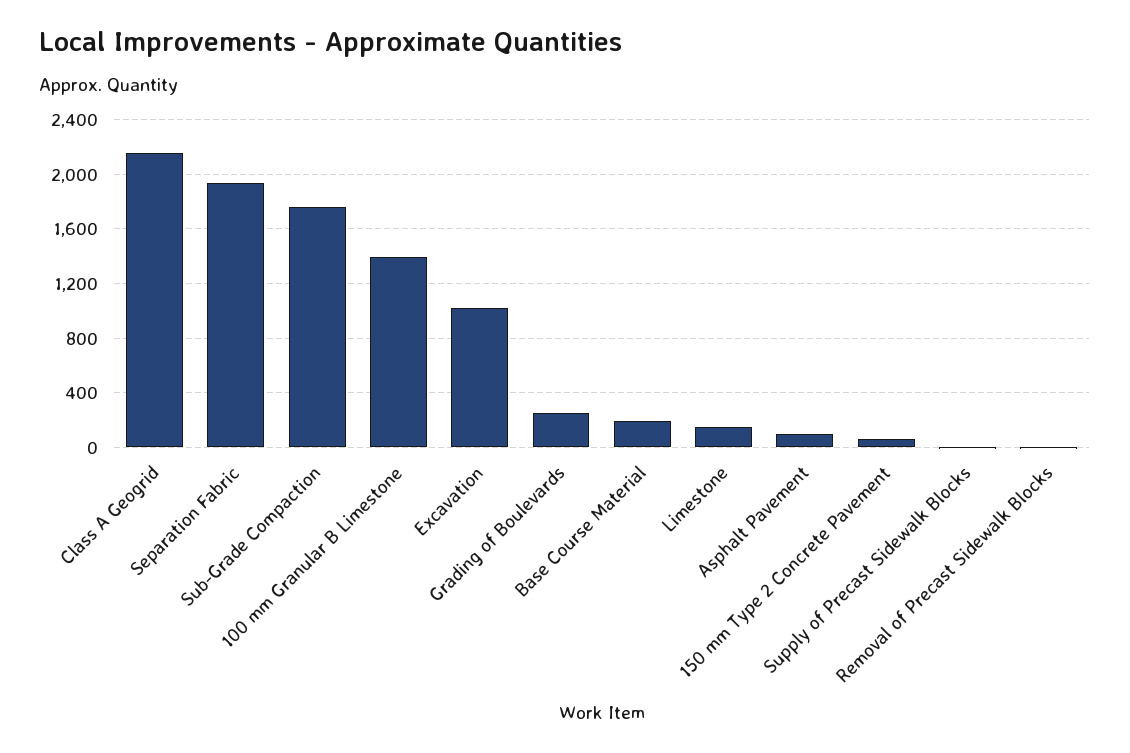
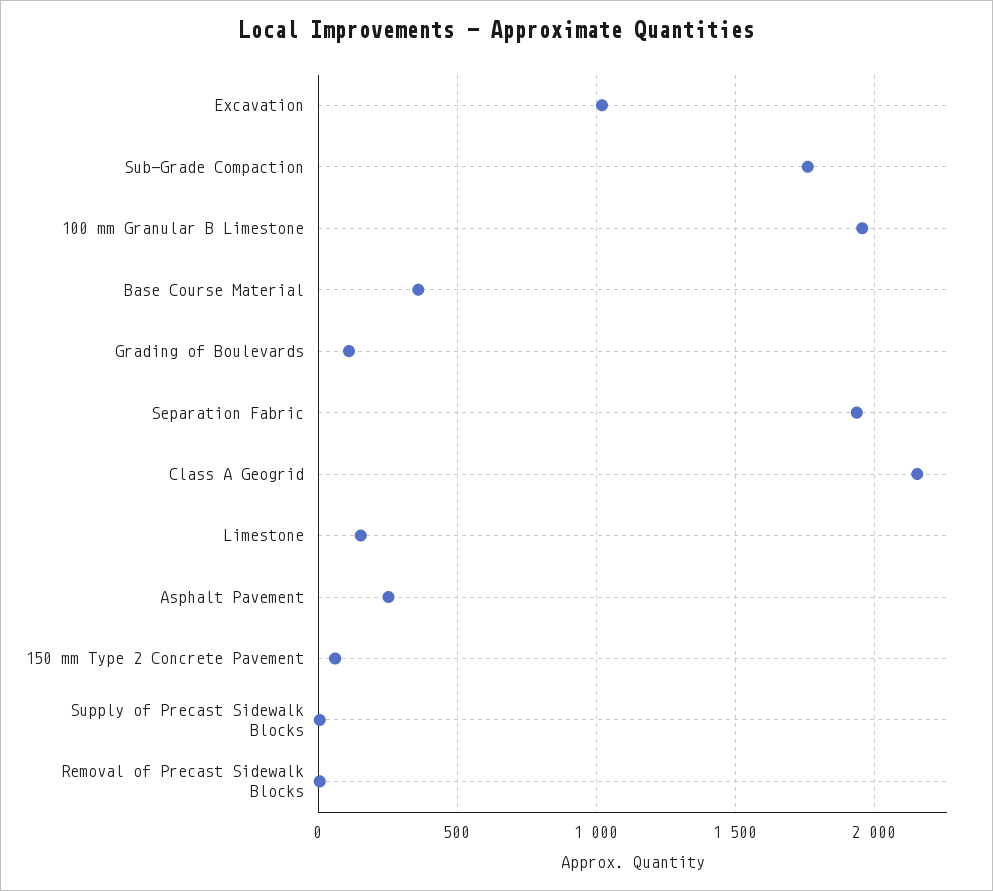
100 mm Granular B Limestone: 1400 -> 1950
Grading of Boulevards: 250 -> 100
Base Course Material: 200 -> 350
Asphalt Pavement: 100 -> 250

